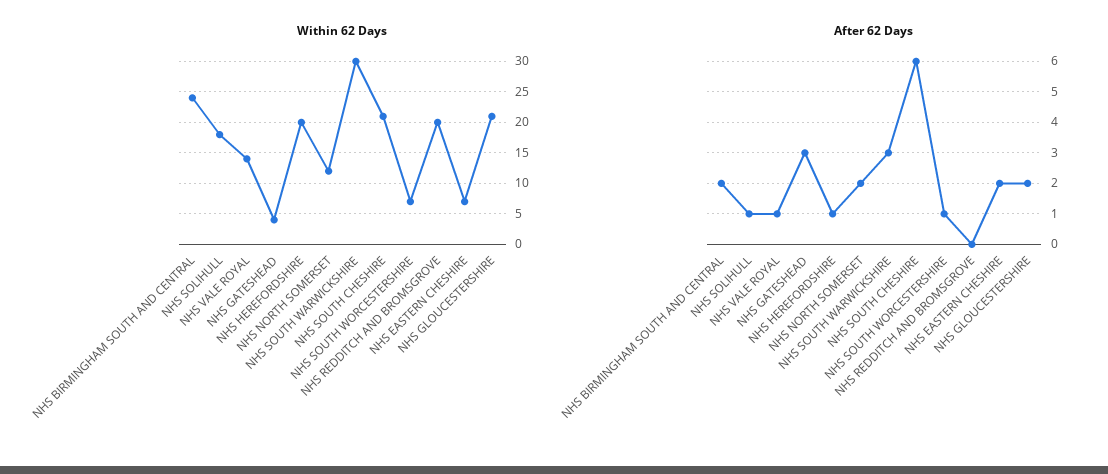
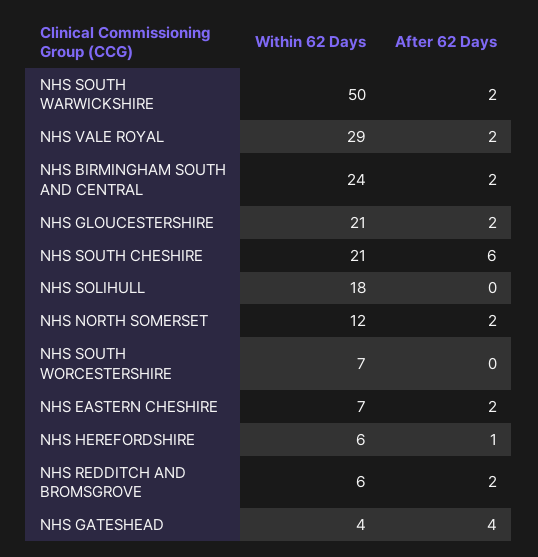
Within 62 Days, NHS VALE ROYAL: 14 -> 29
Within 62 Days, NHS HEREFORDSHIRE: 20 -> 6
Within 62 Days, NHS SOUTH WARWICKSHIRE: 30 -> 50
Within 62 Days, NHS REDDITCH AND BROMSGROVE: 20 -> 6
After 62 Days, NHS SOLIHULL: 1 -> 0
After 62 Days, NHS VALE ROYAL: 1 -> 2
After 62 Days, NHS GATESHEAD: 3 -> 4
After 62 Days, NHS SOUTH WARWICKSHIRE: 3 -> 2
After 62 Days, NHS SOUTH WORCESTERSHIRE: 1 -> 0
After 62 Days, NHS REDDITCH AND BROMSGROVE: 0 -> 2

